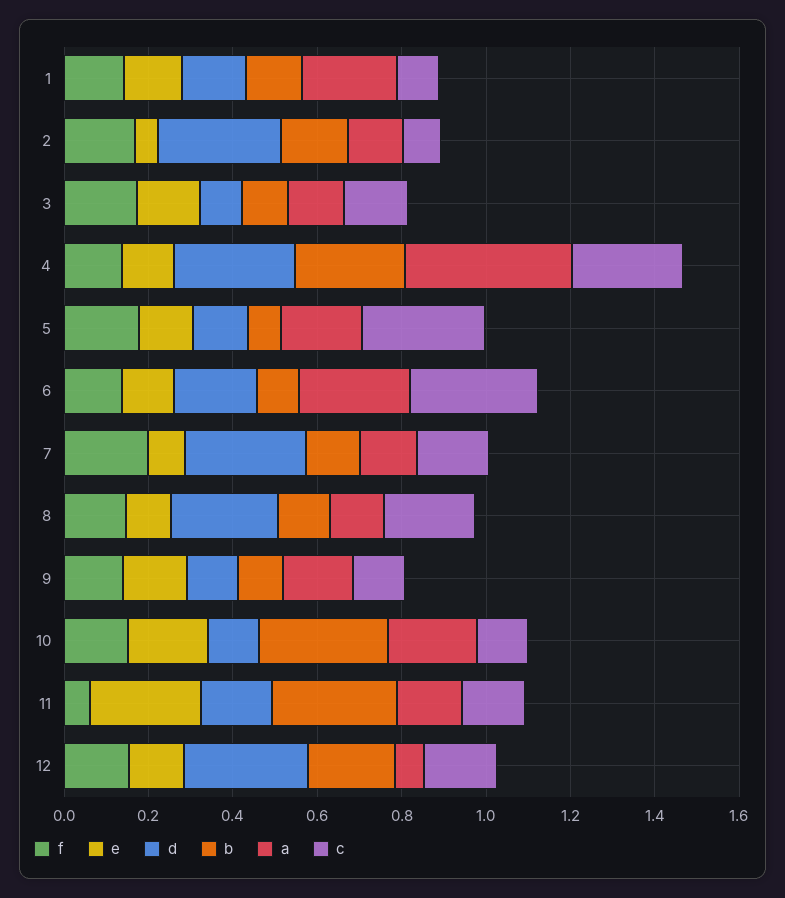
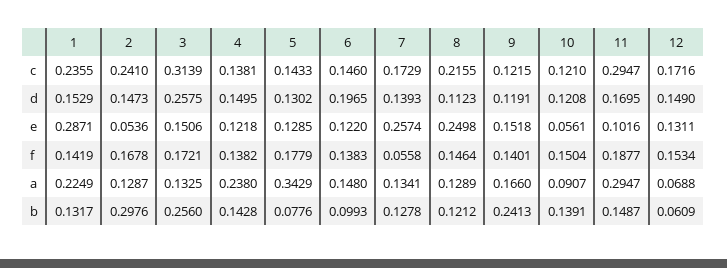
e, 1: 0.15 -> 0.2871
c, 1: 0.1 -> 0.2355
d, 2: 0.3 -> 0.1473
b, 2: 0.15 -> 0.2976
c, 2: 0.1 -> 0.241
d, 3: 0.1 -> 0.2575
b, 3: 0.1 -> 0.256
c, 3: 0.15 -> 0.3139
d, 4: 0.3 -> 0.1495
b, 4: 0.25 -> 0.1428
a, 4: 0.4 -> 0.238
c, 4: 0.25 -> 0.1381
a, 5: 0.2 -> 0.3429
c, 5: 0.3 -> 0.1433
a, 6: 0.25 -> 0.148
c, 6: 0.3 -> 0.146
f, 7: 0.2 -> 0.0558
e, 7: 0.1 -> 0.2574
d, 7: 0.3 -> 0.1393
e, 8: 0.1 -> 0.2498
d, 8: 0.25 -> 0.1123
b, 9: 0.1 -> 0.2413
e, 10: 0.2 -> 0.0561
b, 10: 0.3 -> 0.1391
a, 10: 0.2 -> 0.0907
f, 11: 0.05 -> 0.1877
e, 11: 0.25 -> 0.1016
b, 11: 0.3 -> 0.1487
a, 11: 0.15 -> 0.2947
c, 11: 0.15 -> 0.2947
d, 12: 0.3 -> 0.149
b, 12: 0.2 -> 0.0609

